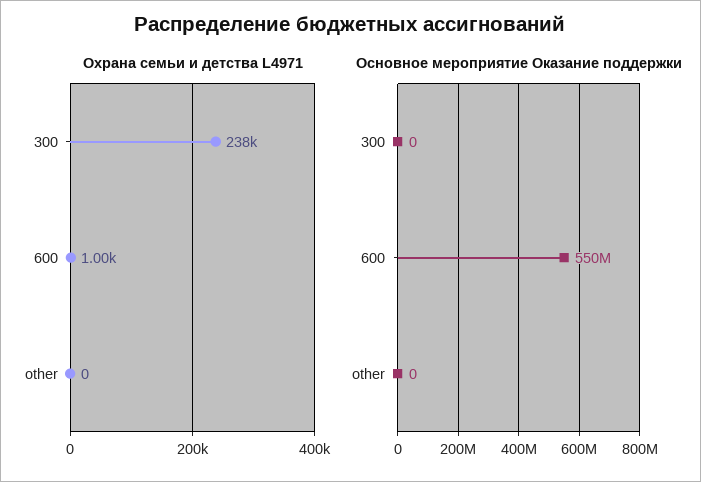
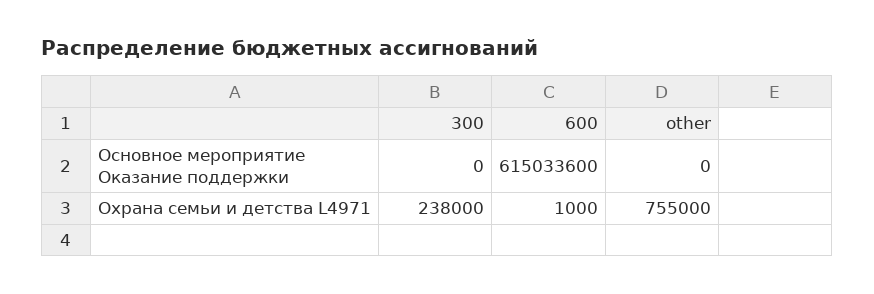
Охрана семьи и детства L4971, other: 0 -> 755000
Основное мероприятие Оказание поддержки, 600: 550000000 -> 615033600

